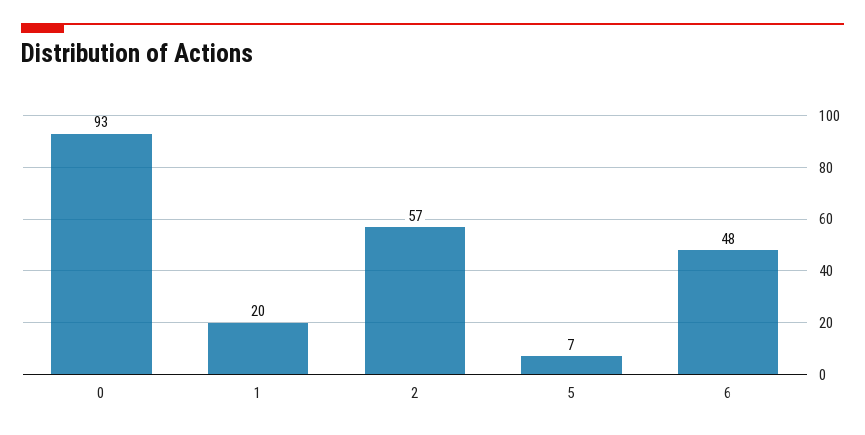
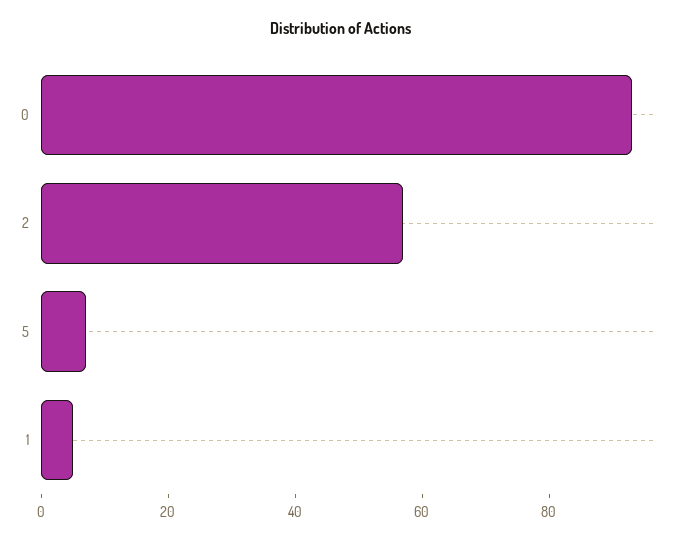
1: 20 -> 5
6: 48 -> none

